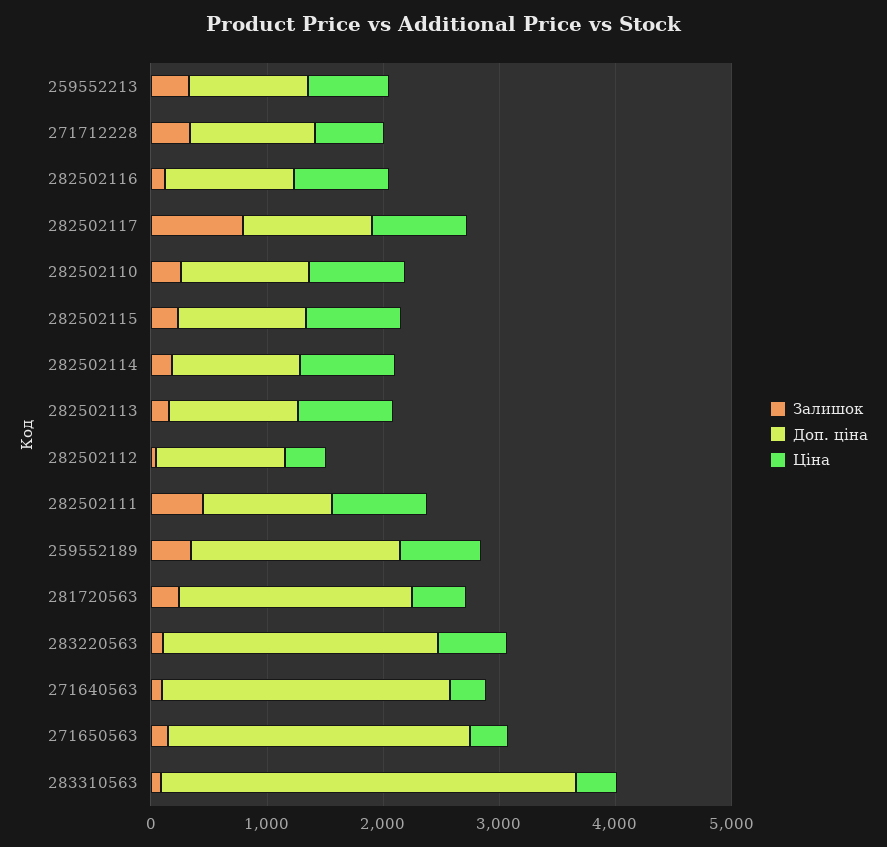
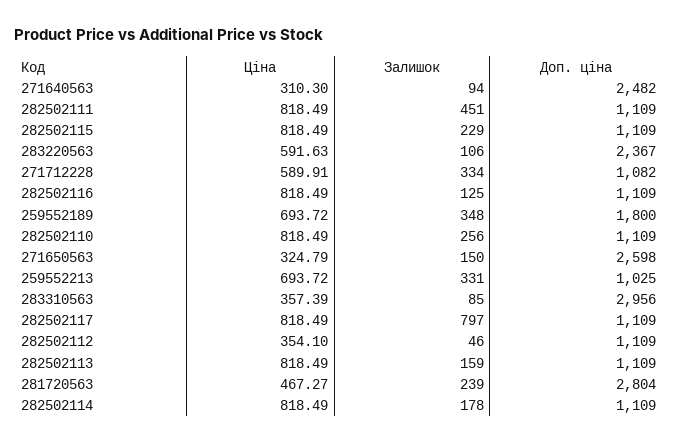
Доп. ціна, 281720563: 2000 -> 2804
Доп. ціна, 283310563: 3600 -> 2956

